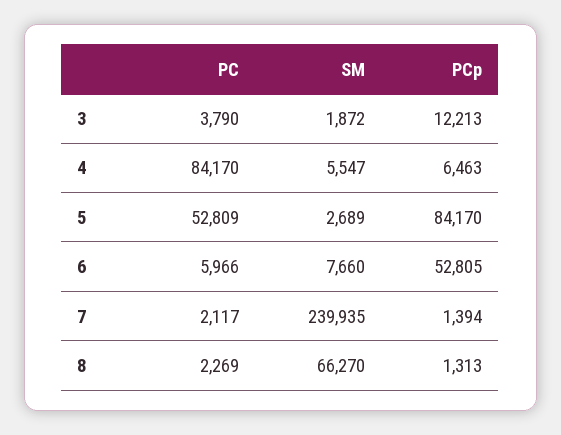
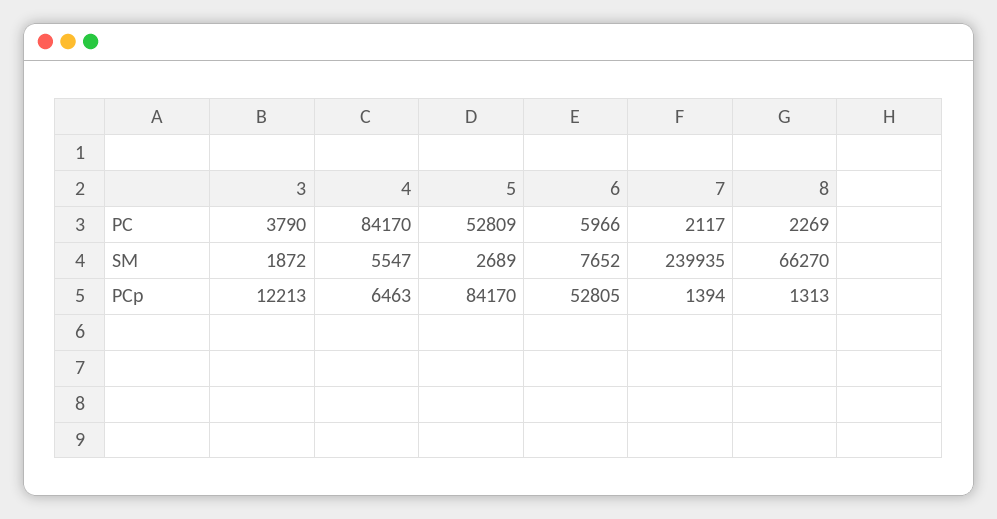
SM, 6: 7660 -> 7652

